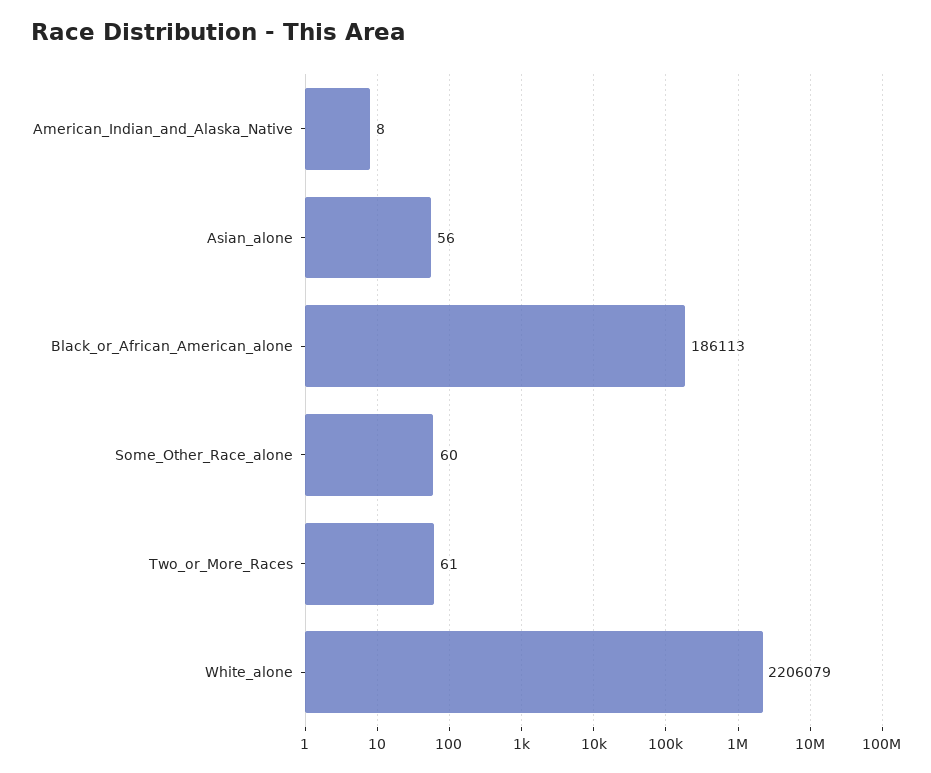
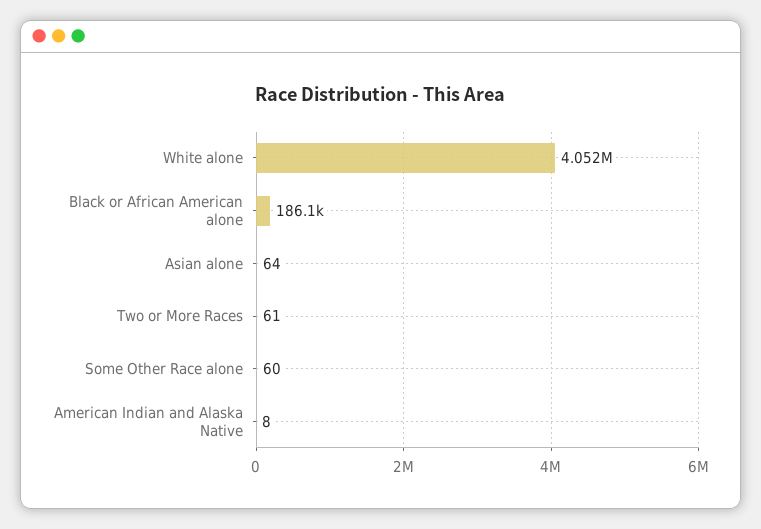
Asian_alone: 56 -> 64
White_alone: 2206079 -> 4052000

